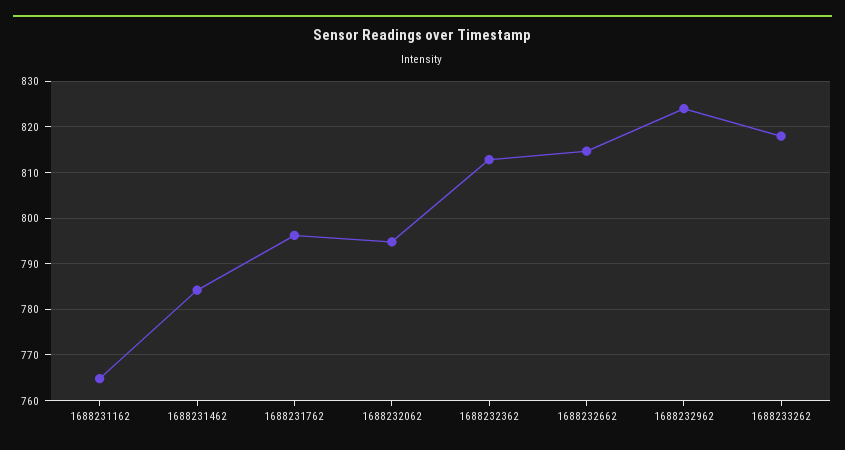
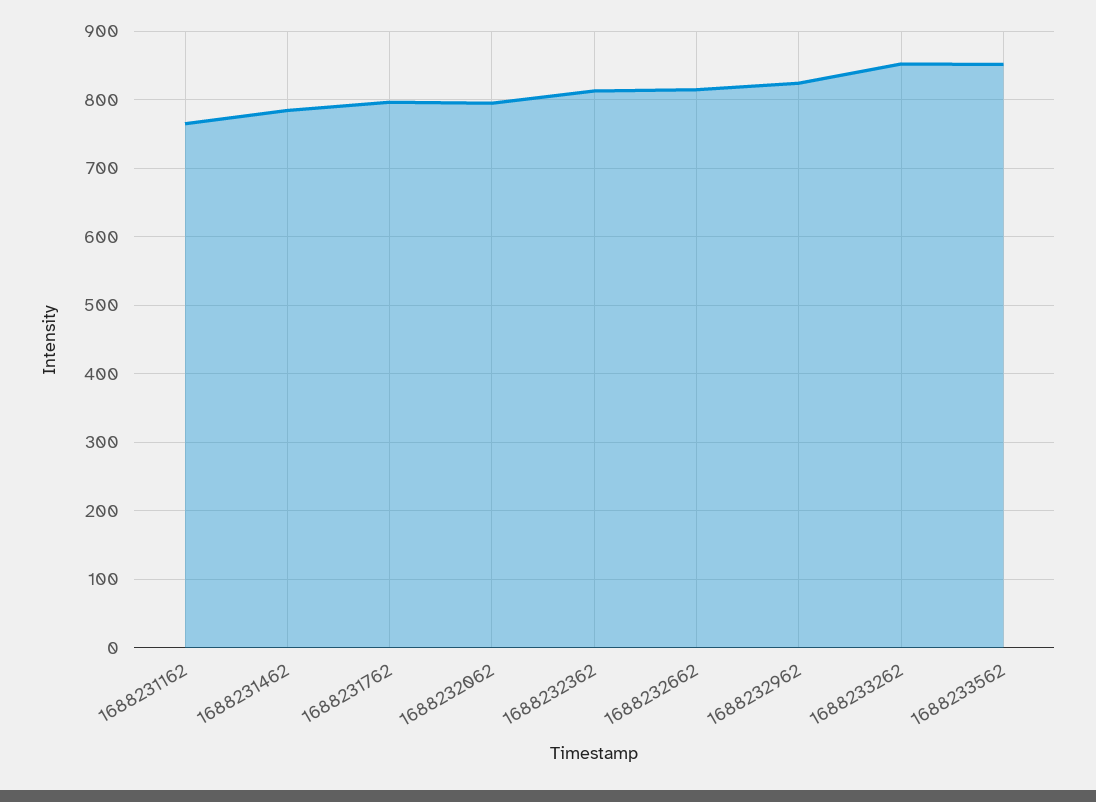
1688233262: 818 -> 850
1688233562: none -> 850

